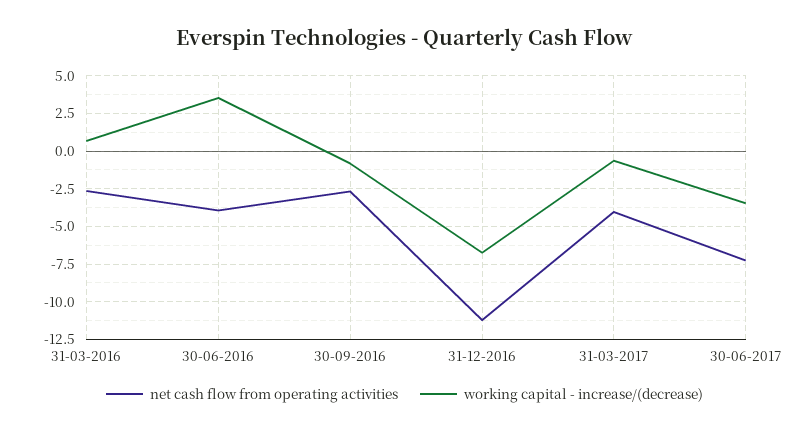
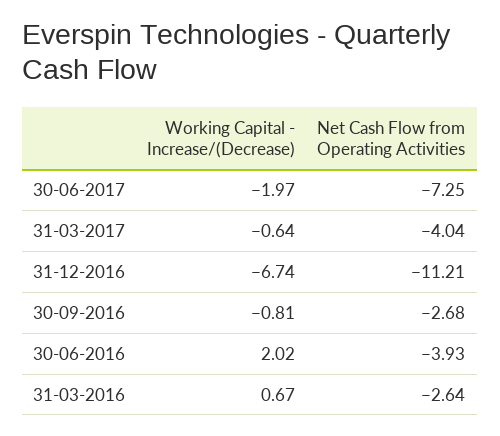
working capital - increase/(decrease), 30-06-2016: 3.5 -> 2.02
working capital - increase/(decrease), 30-06-2017: -3.5 -> -1.97

